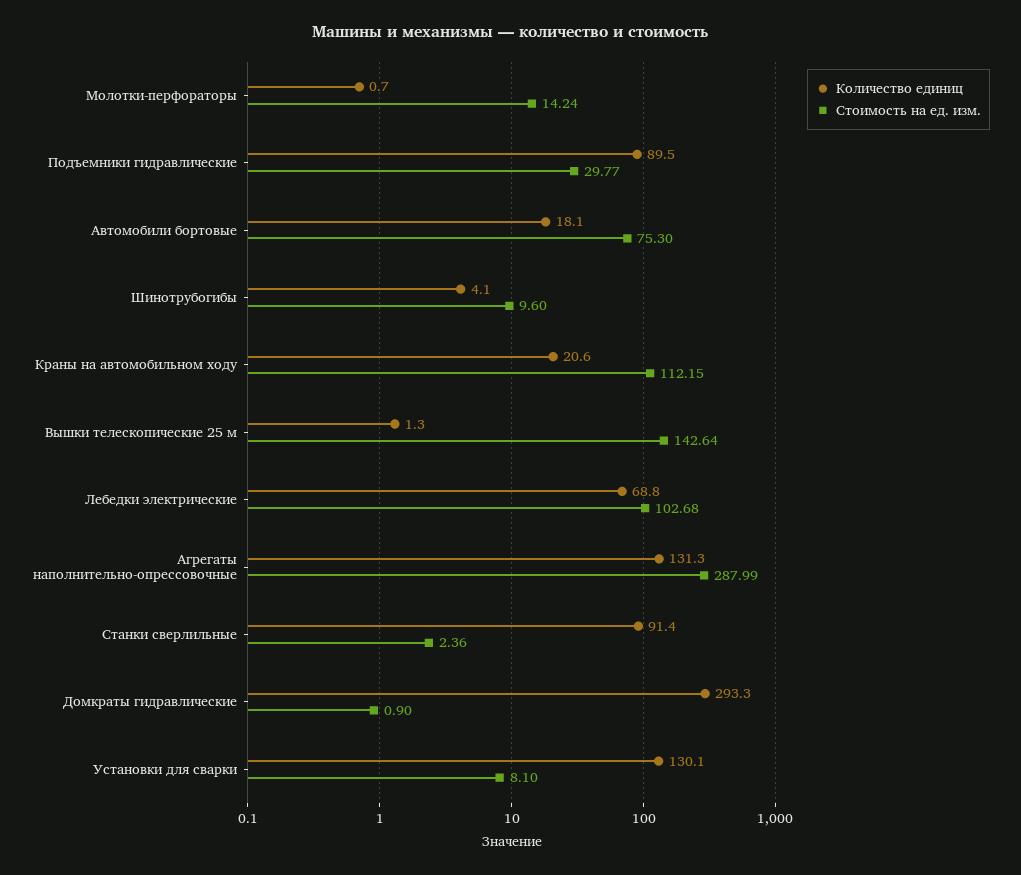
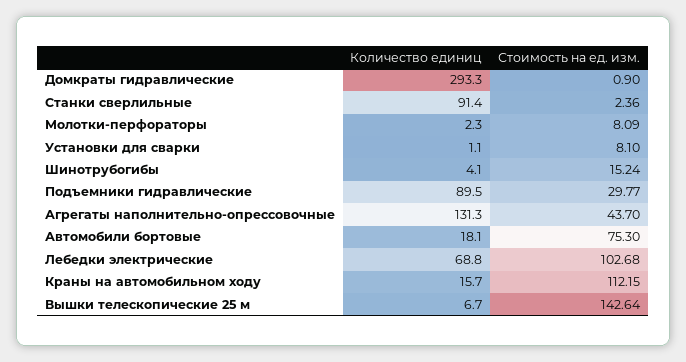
Количество единиц, Молотки-перфораторы: 0.7 -> 2.3
Стоимость на ед. изм., Молотки-перфораторы: 14.24 -> 8.09
Стоимость на ед. изм., Шинотрубогибы: 9.6 -> 15.24
Количество единиц, Краны на автомобильном ходу: 20.6 -> 15.7
Количество единиц, Вышки телескопические 25 м: 1.3 -> 6.7
Стоимость на ед. изм., Агрегаты наполнительно-опрессовочные: 287.99 -> 43.7
Количество единиц, Установки для сварки: 130.1 -> 1.1

